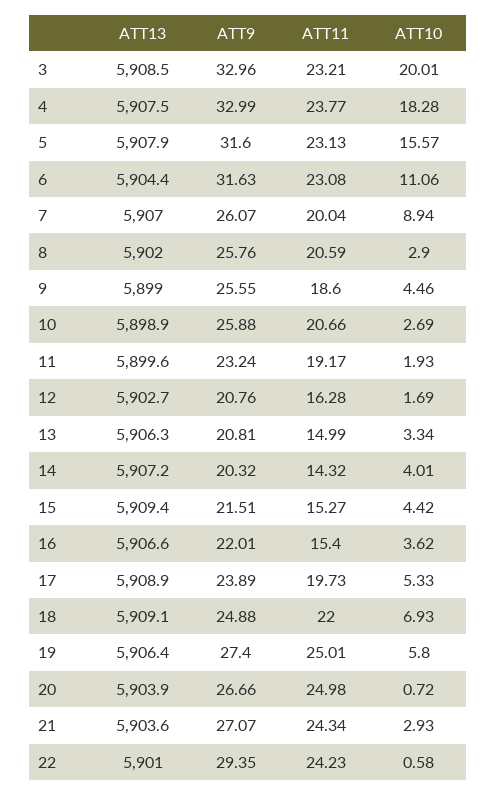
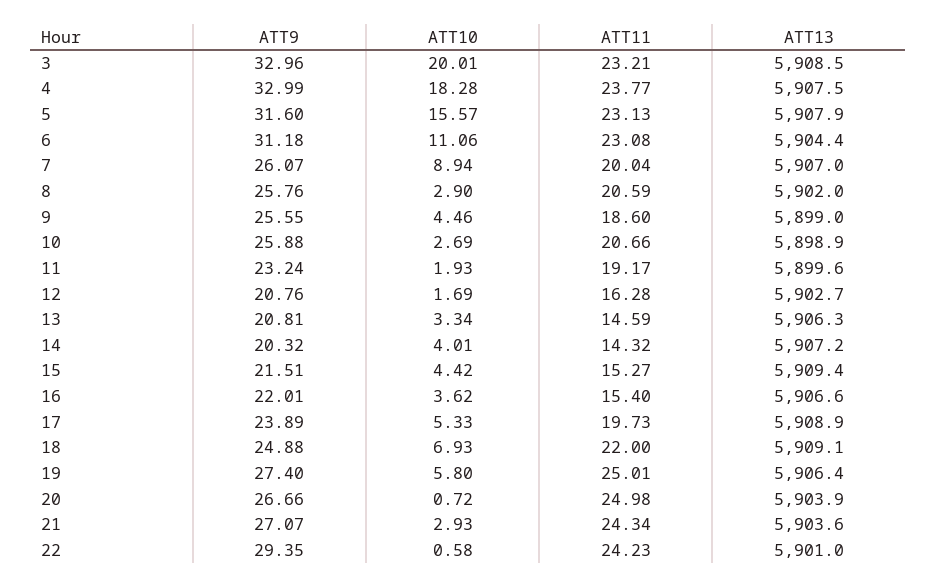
ATT9, 6: 31.63 -> 31.18
ATT11, 13: 14.99 -> 14.59

